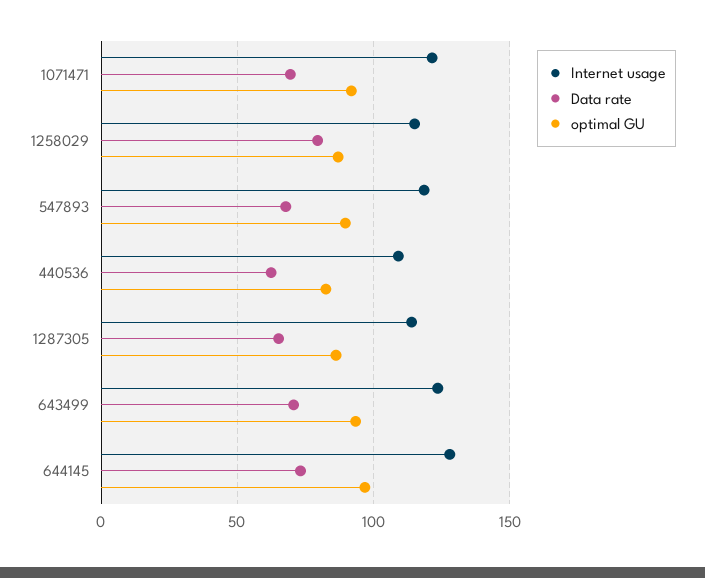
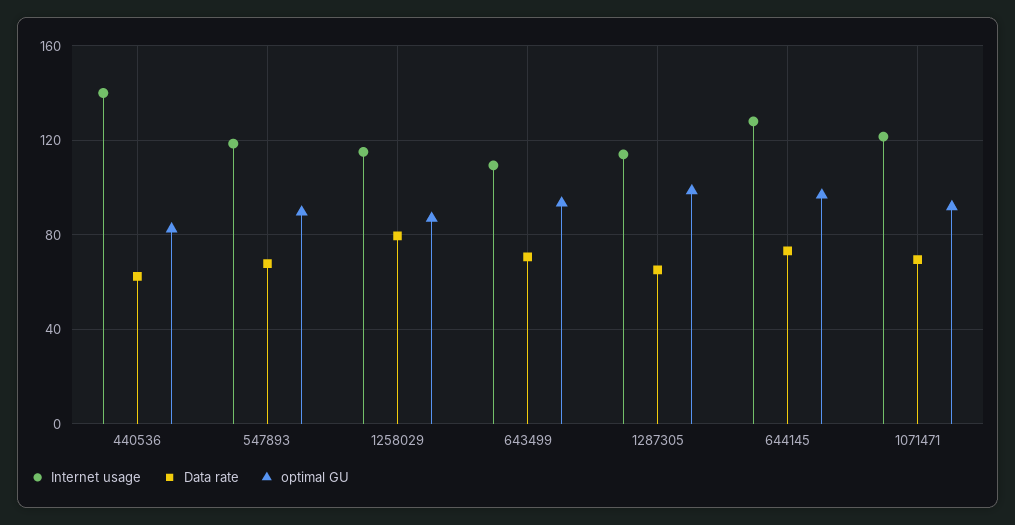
Internet usage, 440536: 110 -> 140
optimal GU, 1287305: 85 -> 100
Internet usage, 643499: 125 -> 110

